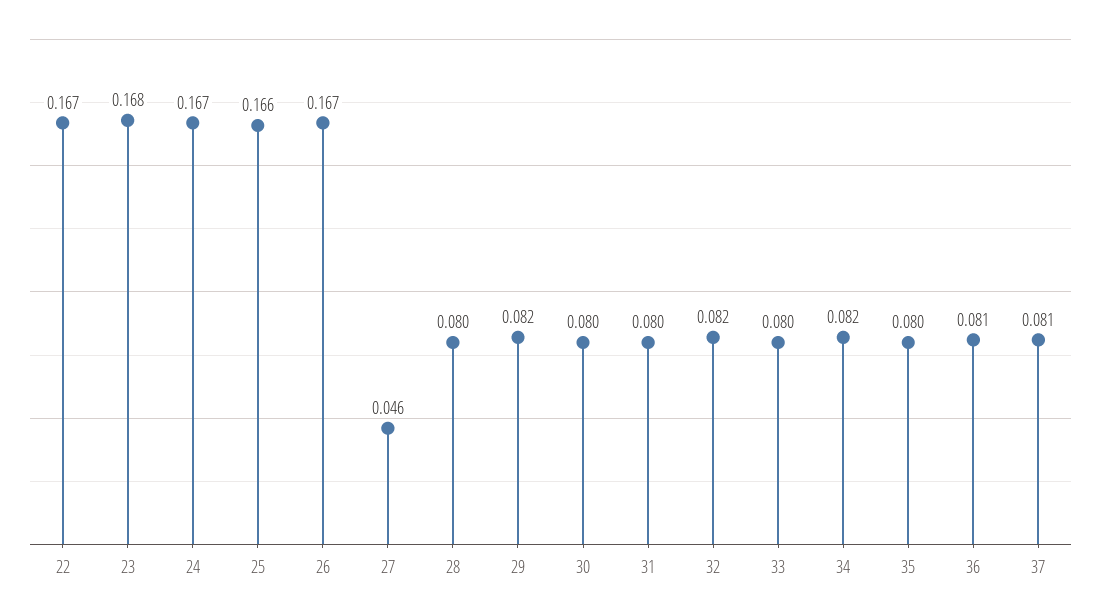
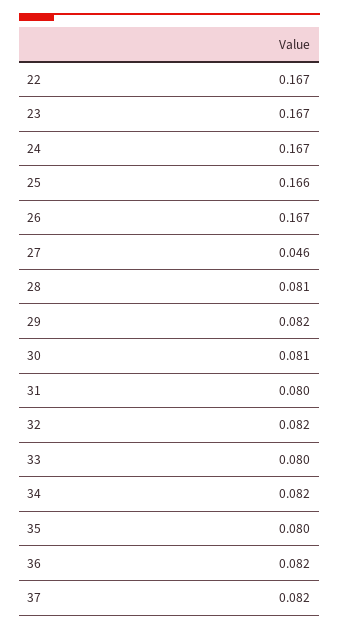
23: 0.168 -> 0.167
28: 0.08 -> 0.081
30: 0.08 -> 0.081
36: 0.081 -> 0.082
37: 0.081 -> 0.082

